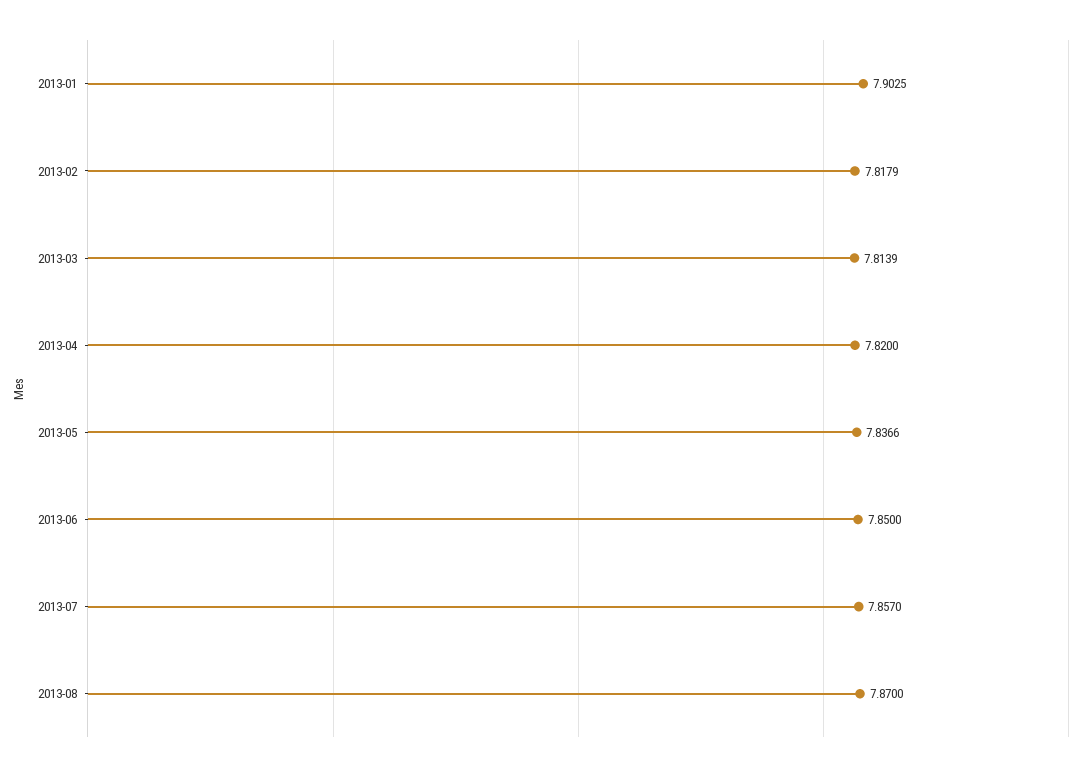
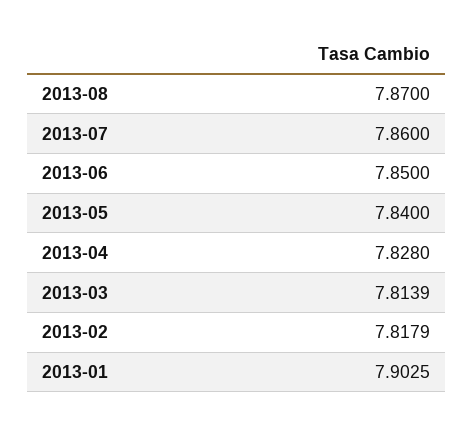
2013-04: 7.82 -> 7.828
2013-05: 7.8366 -> 7.84
2013-07: 7.857 -> 7.86

